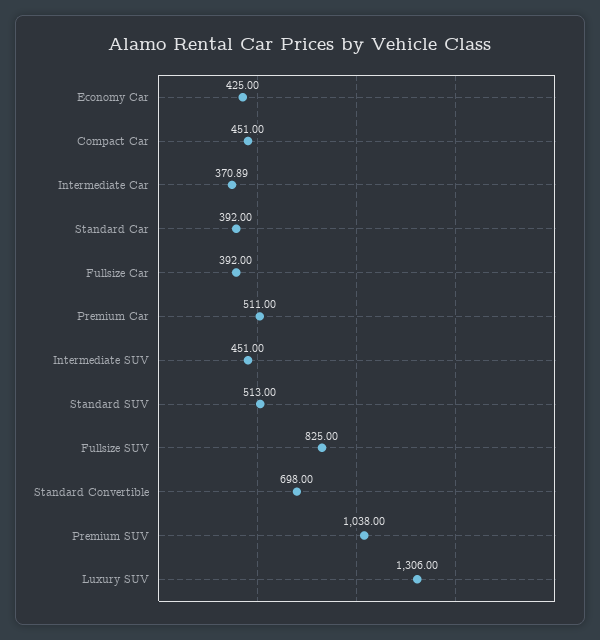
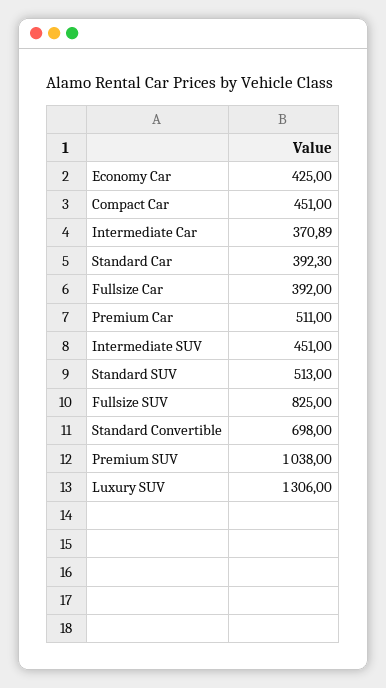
Standard Car: 392 -> 392.3

